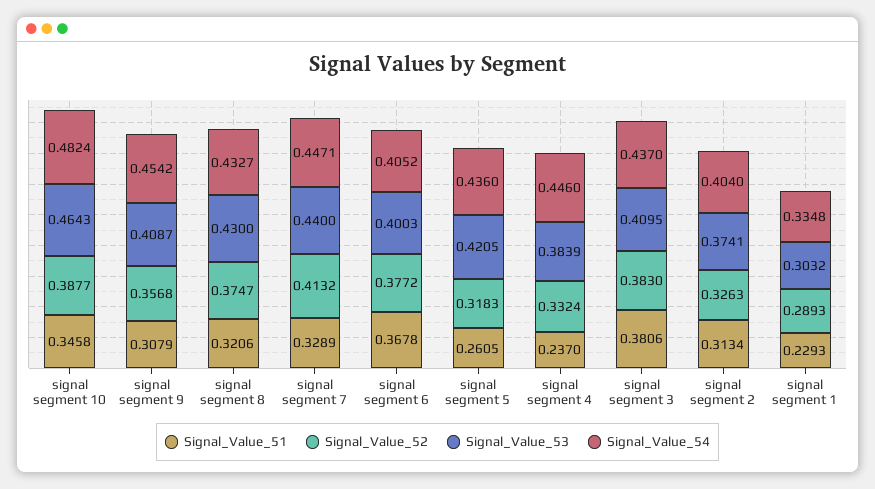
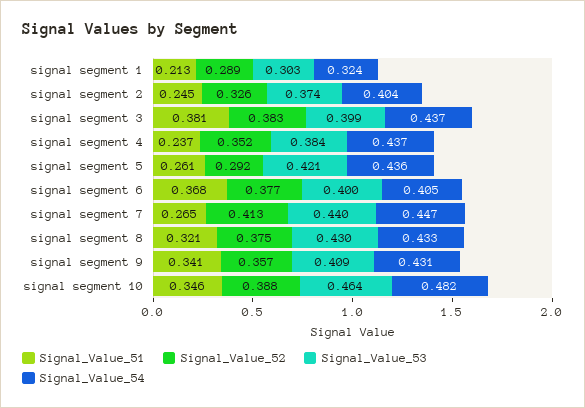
Signal_Value_51, signal segment 9: 0.3079 -> 0.341
Signal_Value_54, signal segment 9: 0.4542 -> 0.431
Signal_Value_51, signal segment 7: 0.3289 -> 0.265
Signal_Value_52, signal segment 5: 0.3183 -> 0.292
Signal_Value_52, signal segment 4: 0.3324 -> 0.352
Signal_Value_54, signal segment 4: 0.446 -> 0.437
Signal_Value_53, signal segment 3: 0.4095 -> 0.399
Signal_Value_51, signal segment 2: 0.3134 -> 0.245
Signal_Value_51, signal segment 1: 0.2293 -> 0.213
Signal_Value_54, signal segment 1: 0.3348 -> 0.324

